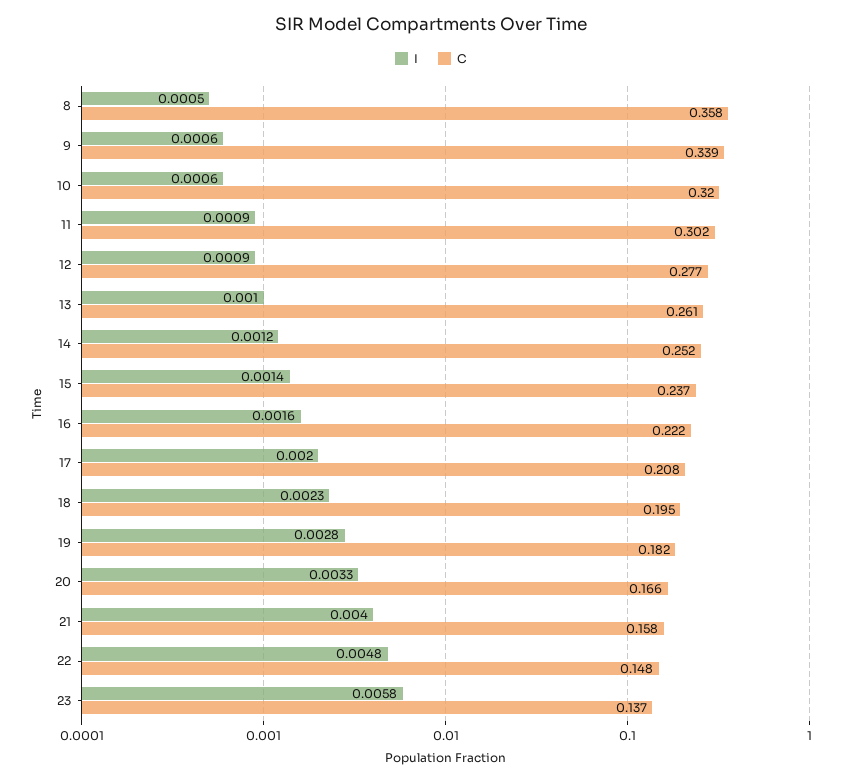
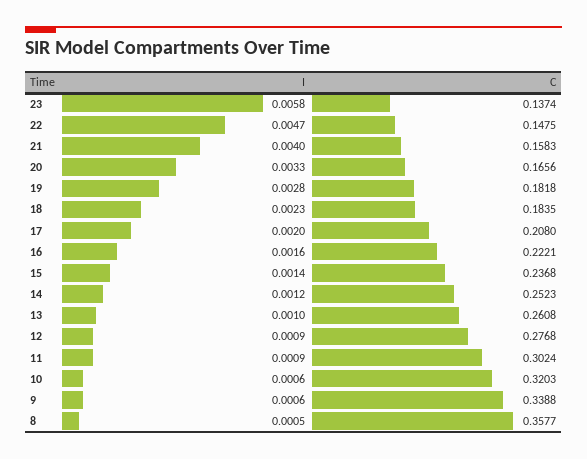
C, 18: 0.195 -> 0.1835
I, 22: 0.0048 -> 0.0047

